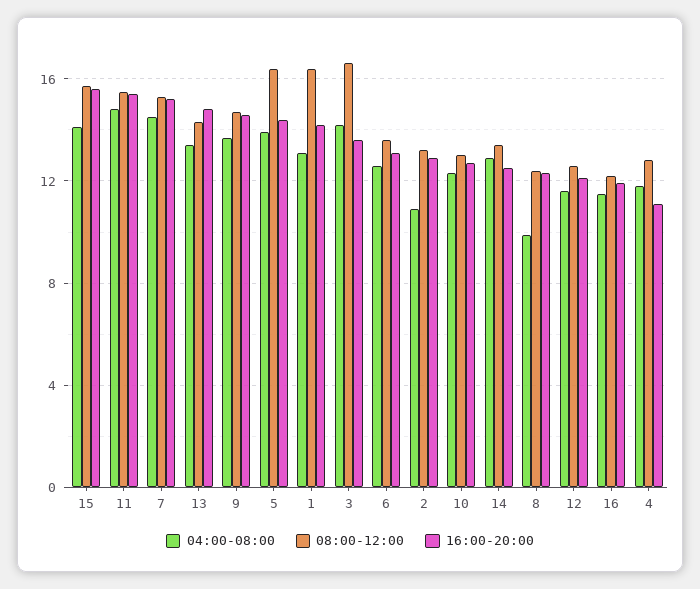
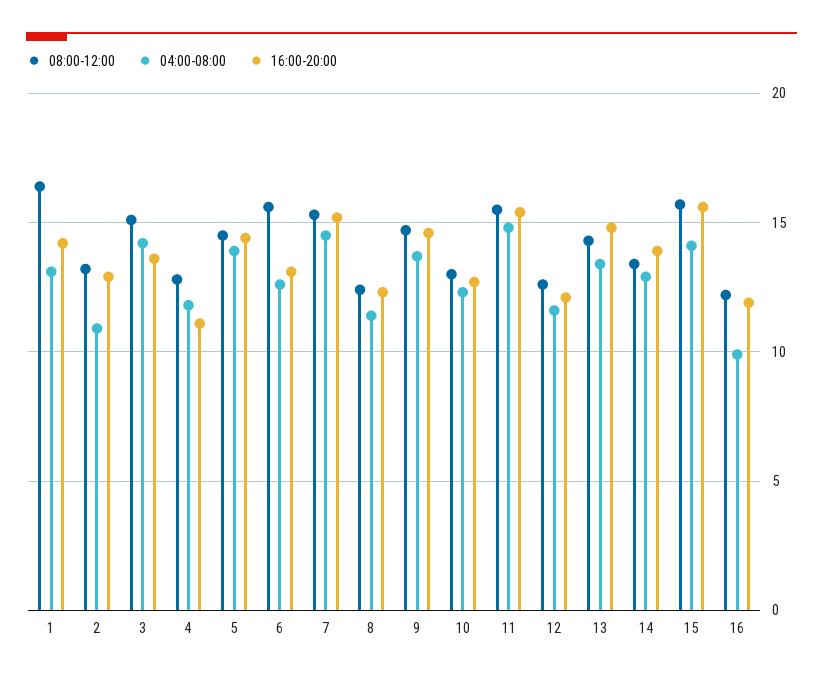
08:00-12:00, 5: 16.5 -> 14.5
08:00-12:00, 3: 16.5 -> 15
08:00-12:00, 6: 13.5 -> 15.5
16:00-20:00, 14: 12.5 -> 14
04:00-08:00, 8: 10 -> 11.5
04:00-08:00, 16: 11.5 -> 10

